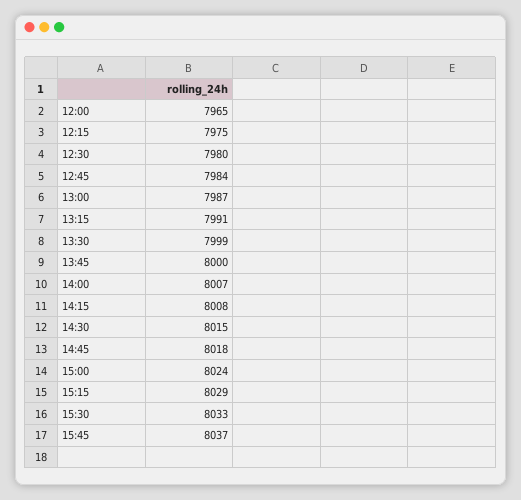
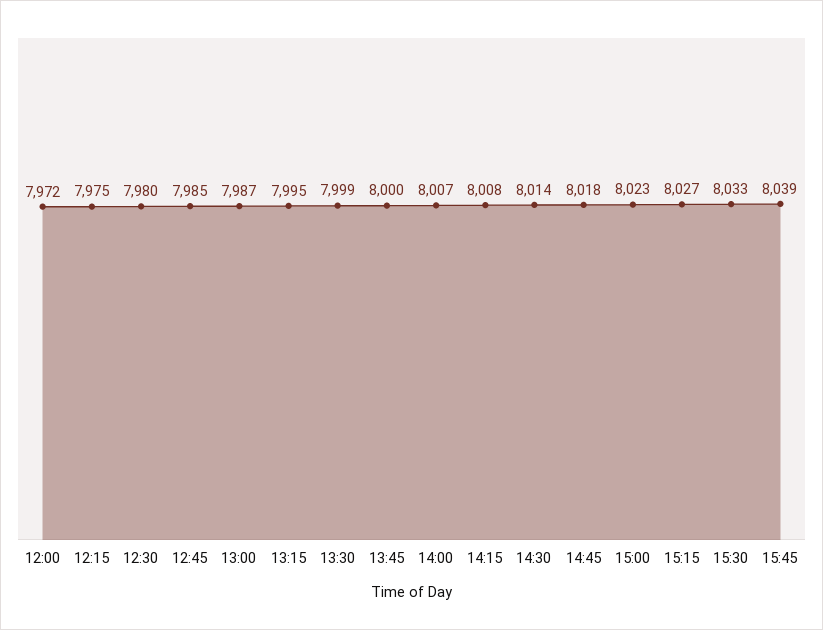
12:00: 7965 -> 7972
12:45: 7984 -> 7985
13:15: 7991 -> 7995
14:30: 8015 -> 8014
15:00: 8024 -> 8023
15:15: 8029 -> 8027
15:45: 8037 -> 8039

